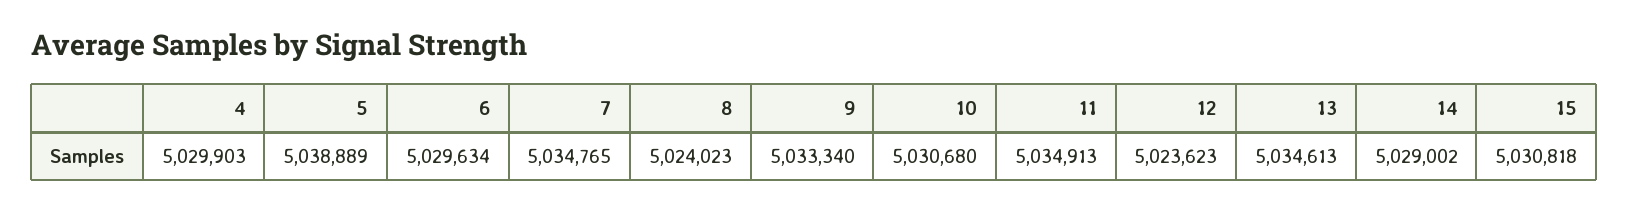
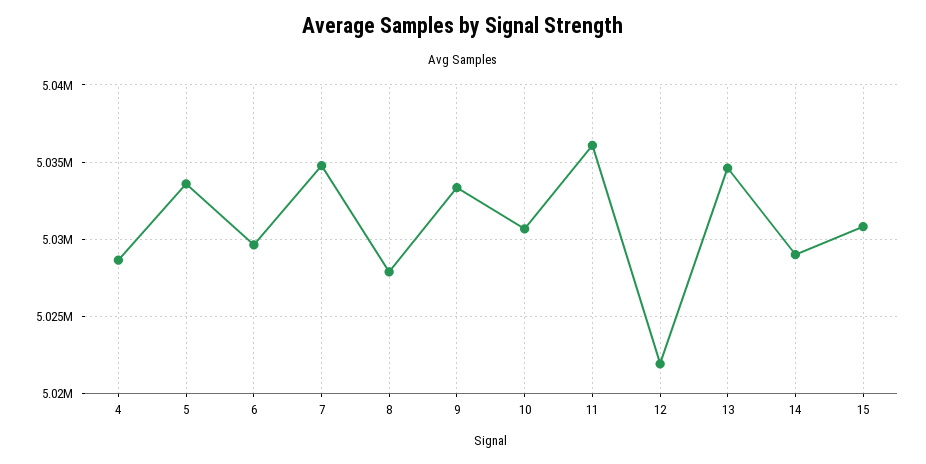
4: 5029903 -> 5028500
5: 5038889 -> 5033500
8: 5024023 -> 5028000
11: 5034913 -> 5036000
12: 5023623 -> 5022000

